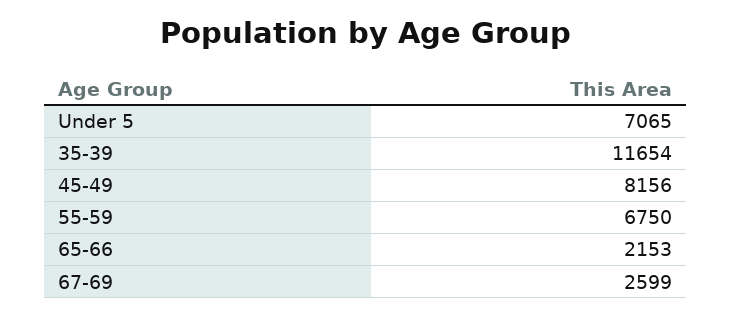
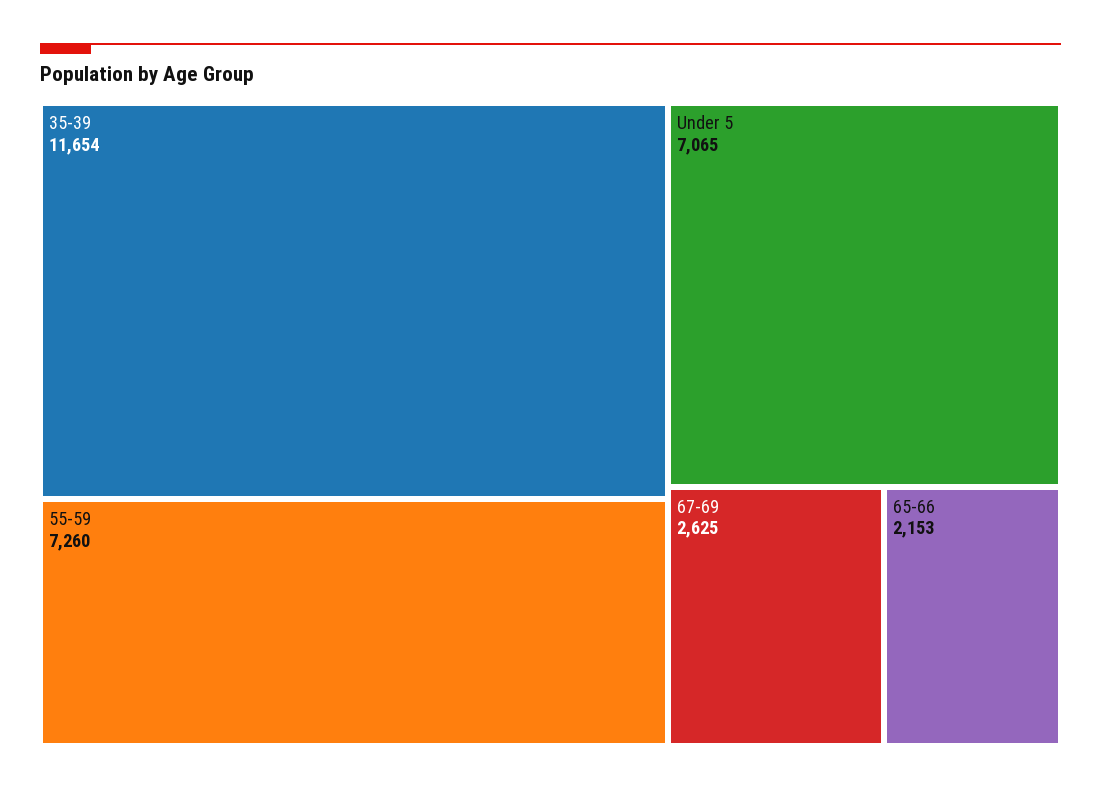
45-49: 8156 -> none
55-59: 6750 -> 7260
67-69: 2599 -> 2625

